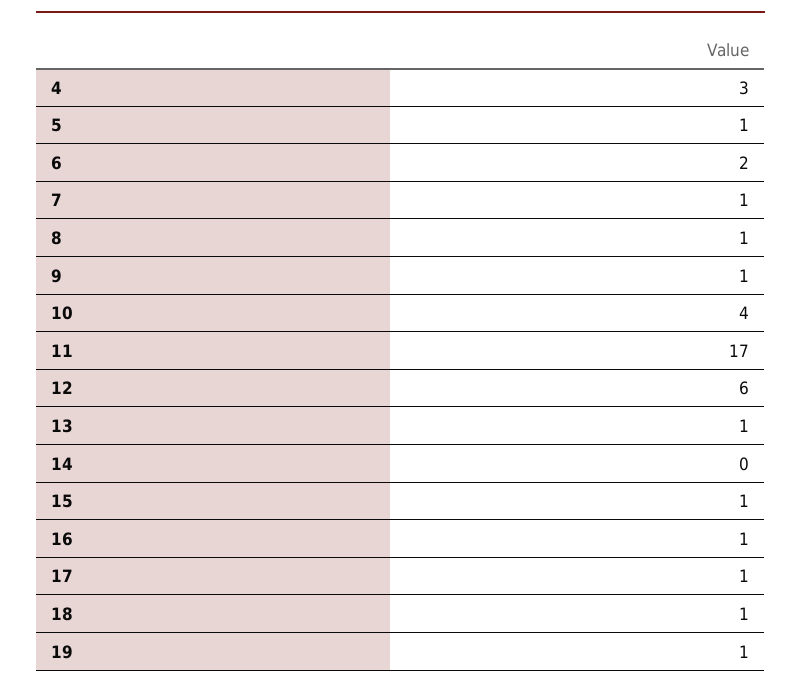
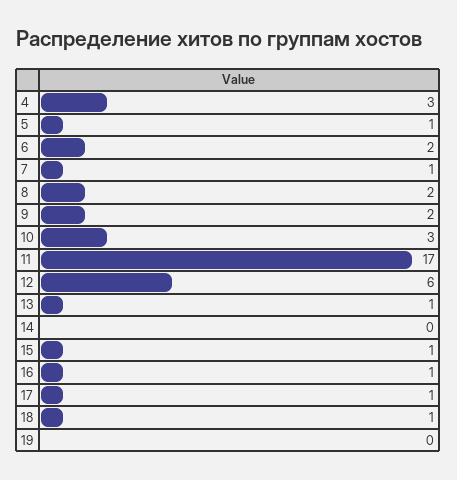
8: 1 -> 2
9: 1 -> 2
10: 4 -> 3
19: 1 -> 0

